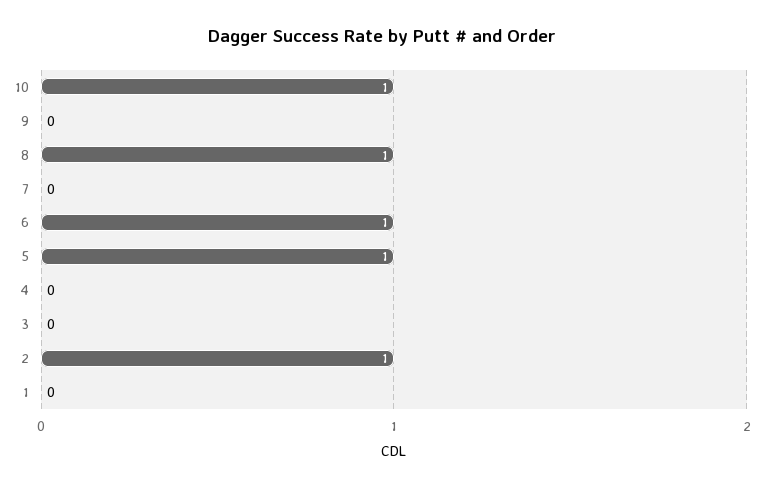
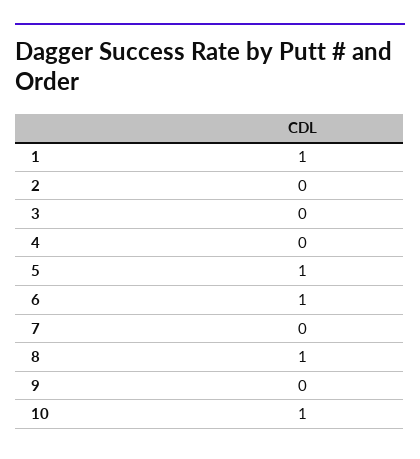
2: 1 -> 0
1: 0 -> 1

